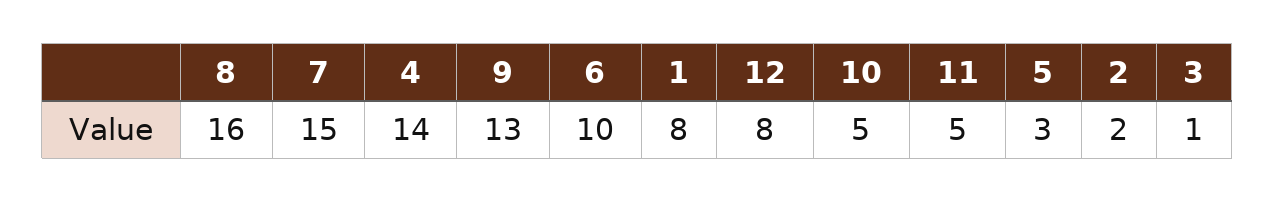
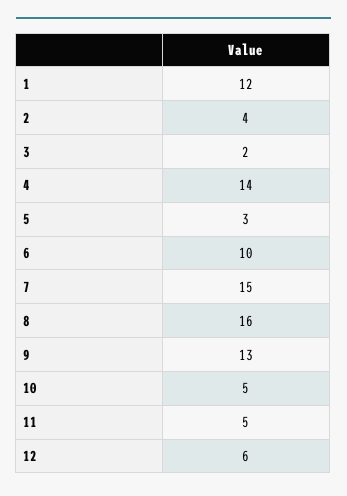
1: 8 -> 12
12: 8 -> 6
2: 2 -> 4
3: 1 -> 2

